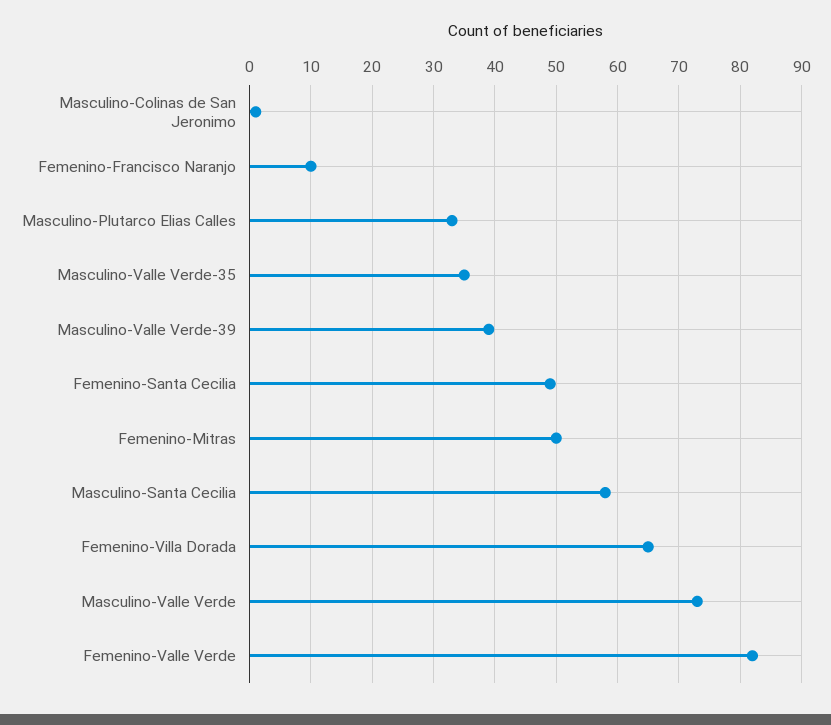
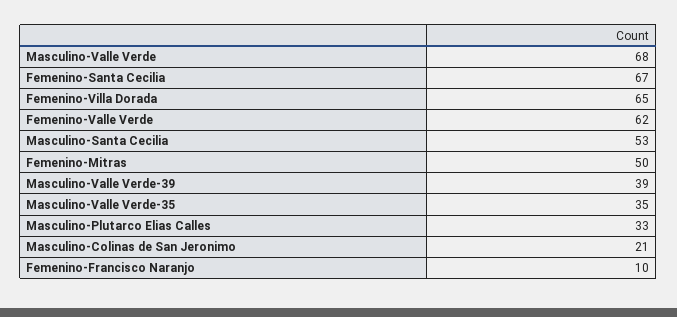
Masculino-Colinas de San Jeronimo: 1 -> 21
Femenino-Santa Cecilia: 49 -> 67
Masculino-Santa Cecilia: 58 -> 53
Masculino-Valle Verde: 73 -> 68
Femenino-Valle Verde: 82 -> 62

